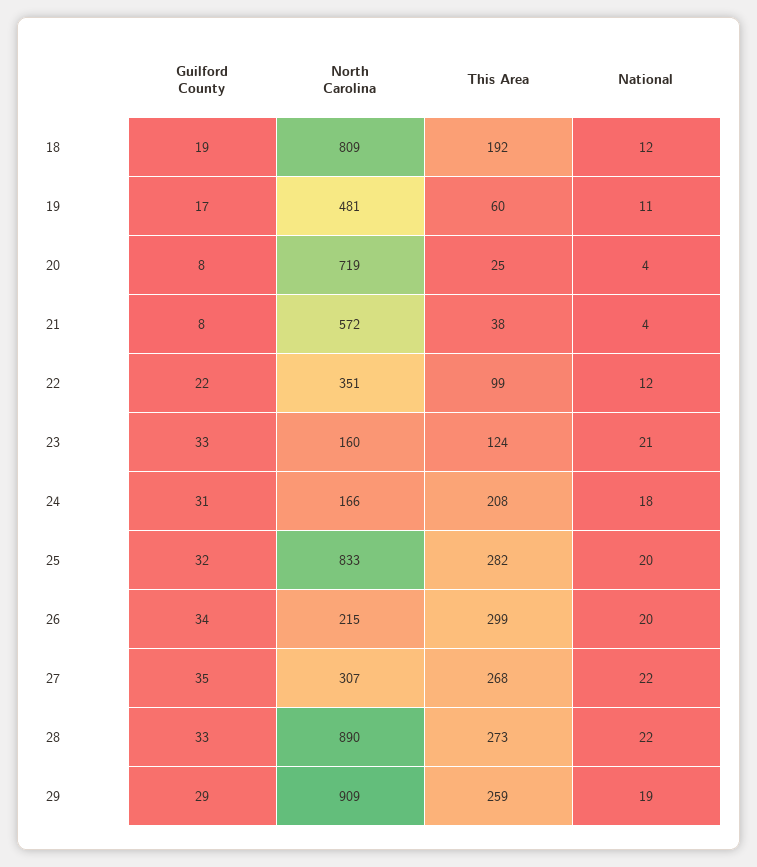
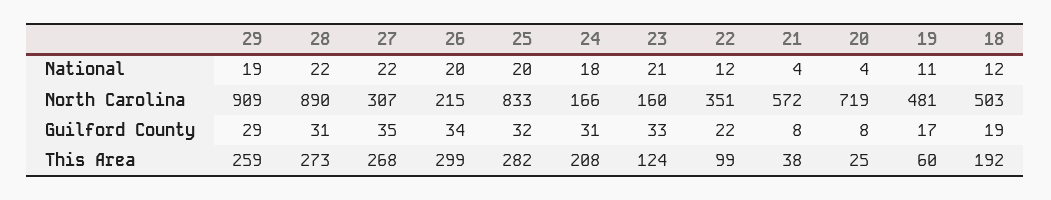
North Carolina, 18: 809 -> 503
Guilford County, 28: 33 -> 31

